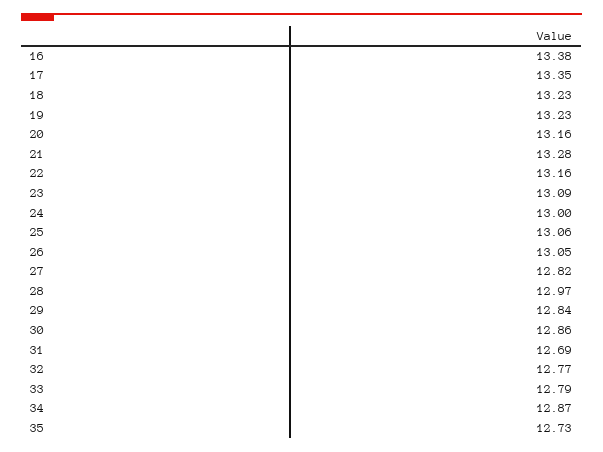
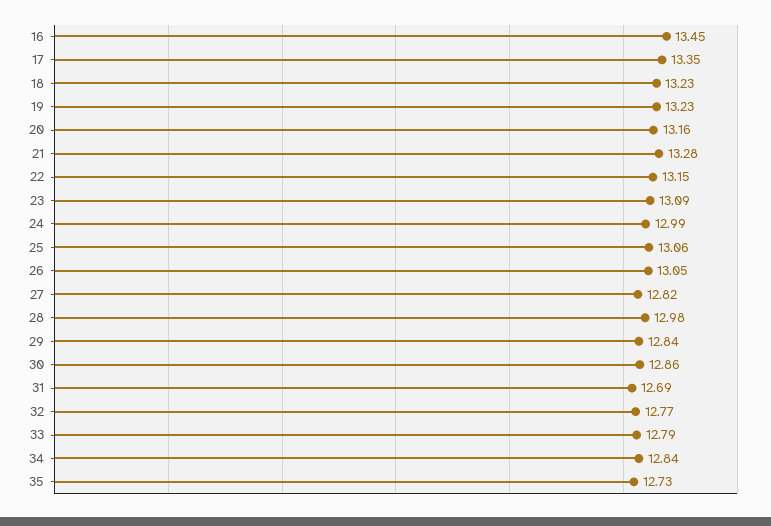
16: 13.38 -> 13.45
22: 13.16 -> 13.15
24: 13 -> 12.99
28: 12.97 -> 12.98
34: 12.87 -> 12.84

